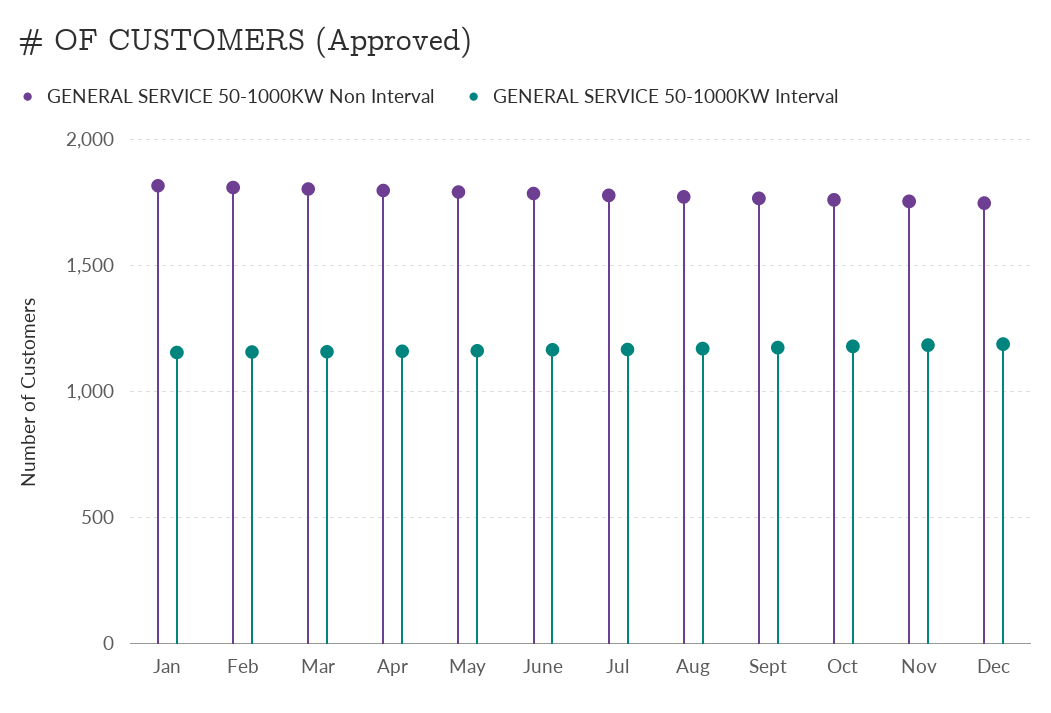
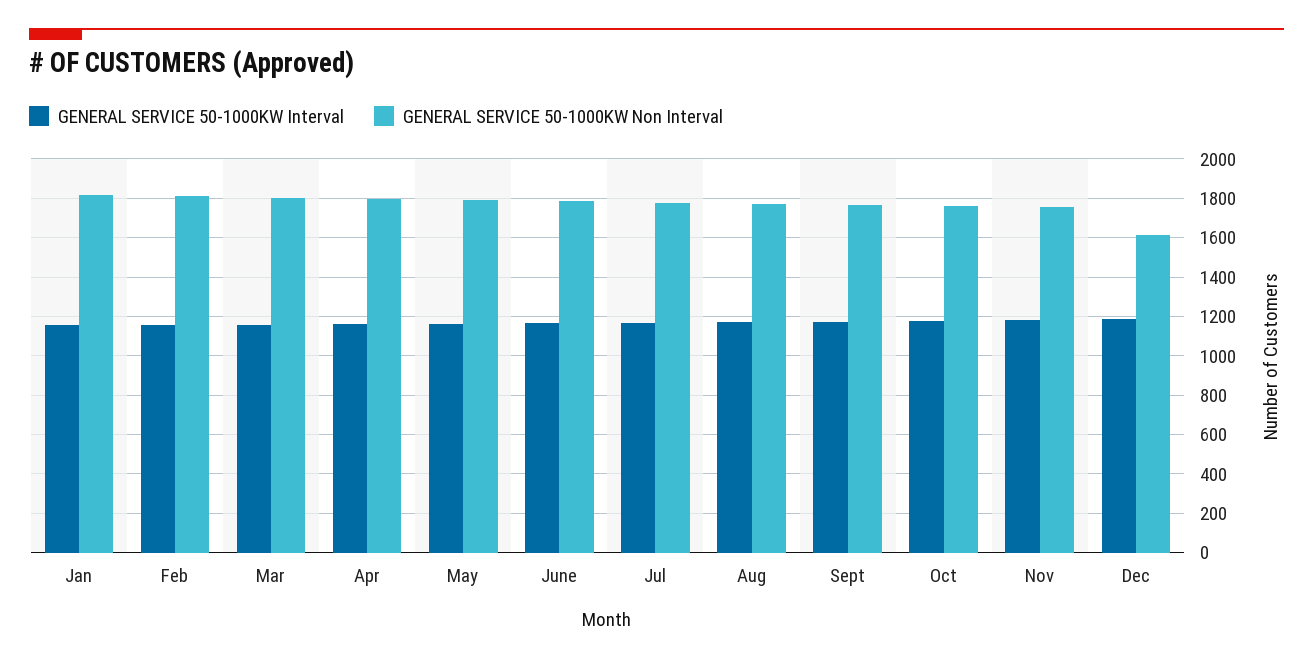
GENERAL SERVICE 50-1000KW Non Interval, Dec: 1750 -> 1600

